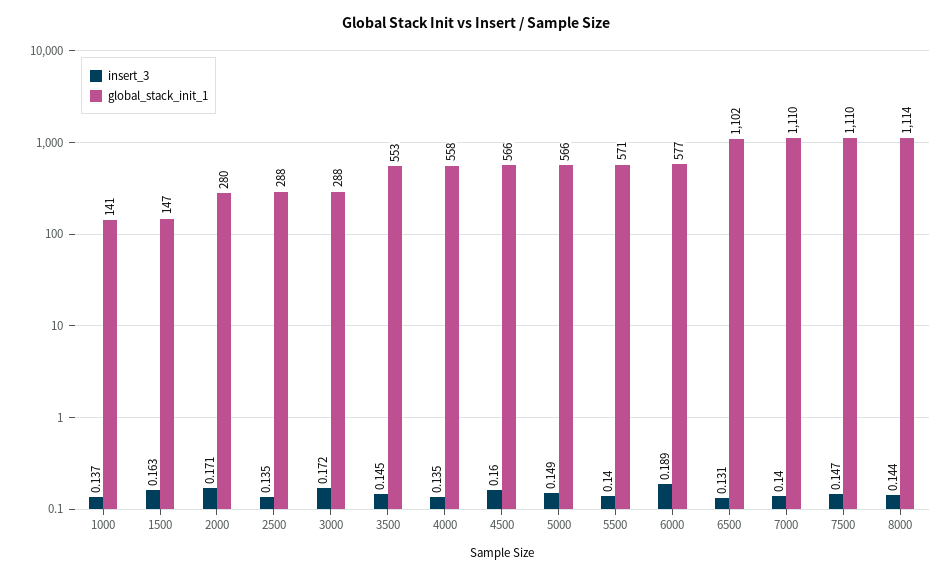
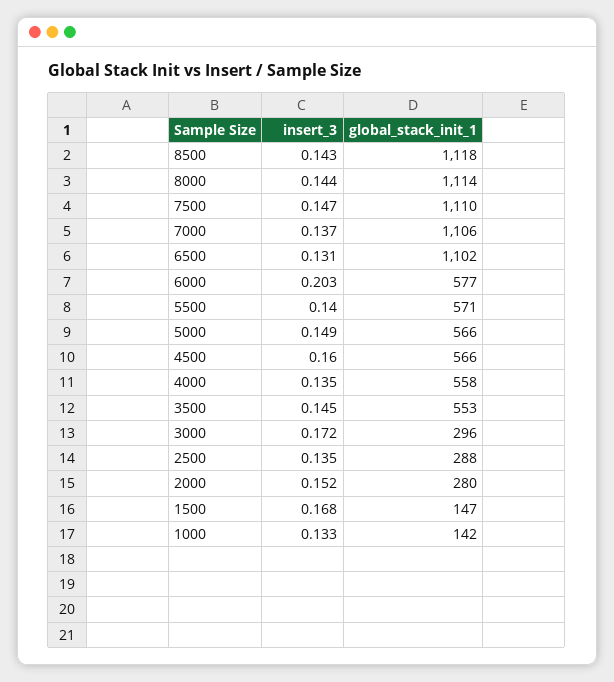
insert_3, 1000: 0.137 -> 0.133
global_stack_init_1, 1000: 141 -> 142
insert_3, 1500: 0.163 -> 0.168
insert_3, 2000: 0.171 -> 0.152
global_stack_init_1, 3000: 288 -> 296
insert_3, 6000: 0.189 -> 0.203
insert_3, 7000: 0.14 -> 0.137
global_stack_init_1, 7000: 1110 -> 1106
insert_3, 8500: none -> 0.143
global_stack_init_1, 8500: none -> 1118

